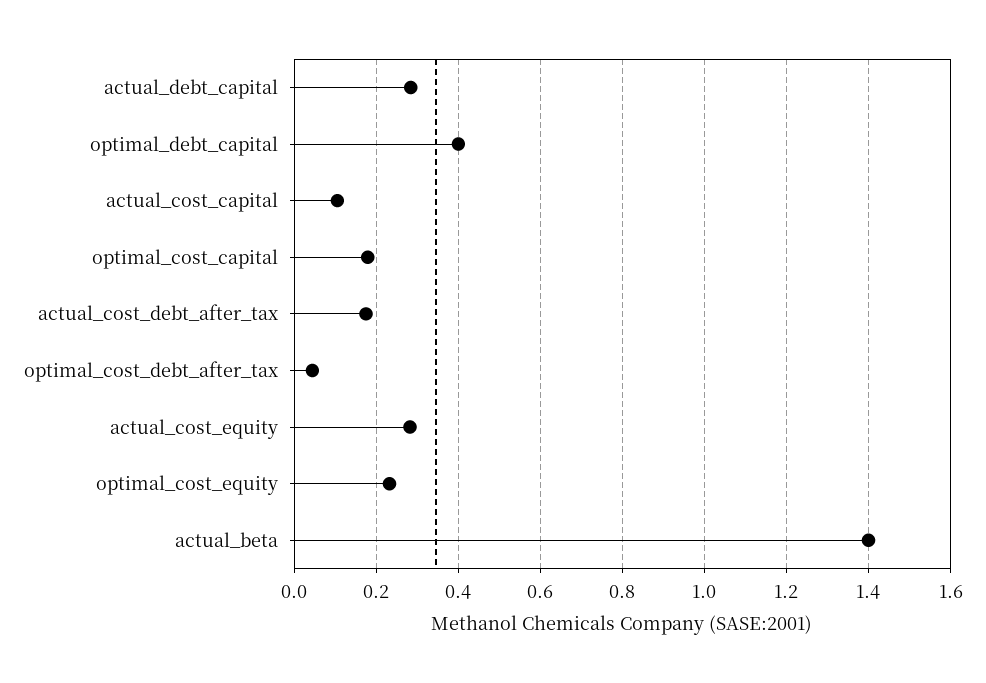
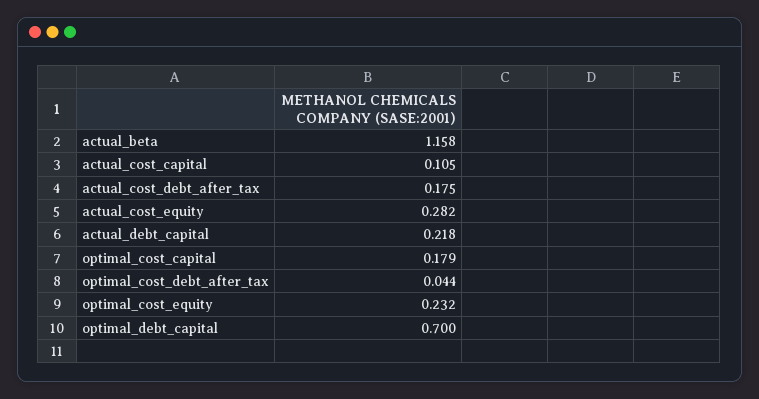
actual_debt_capital: 0.28 -> 0.218
optimal_debt_capital: 0.4 -> 0.7
actual_beta: 1.4 -> 1.158

